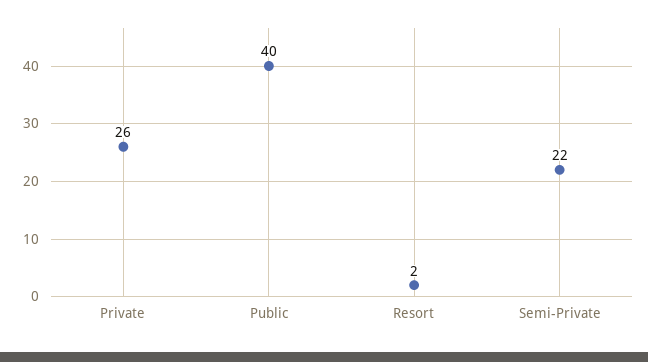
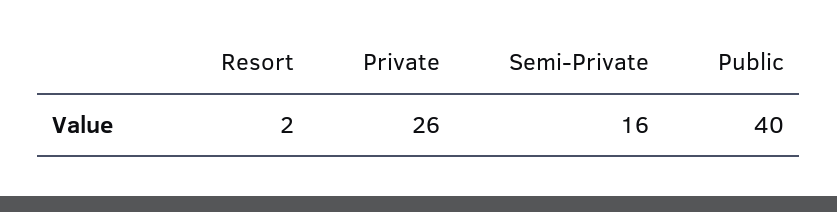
Semi-Private: 22 -> 16

